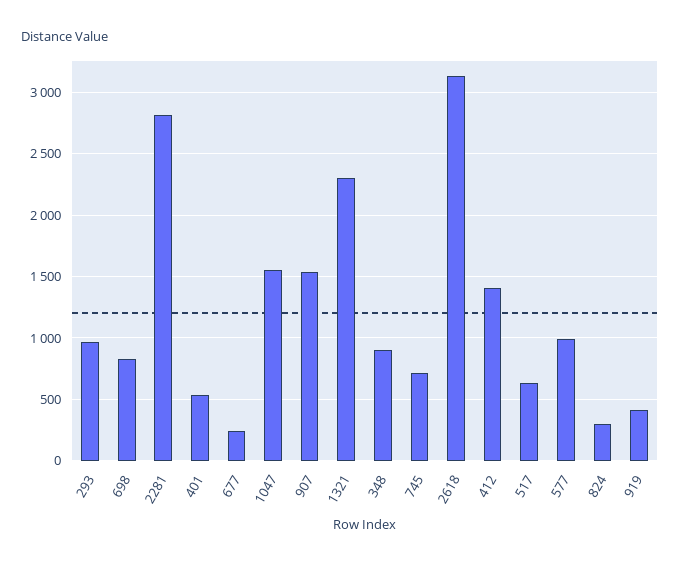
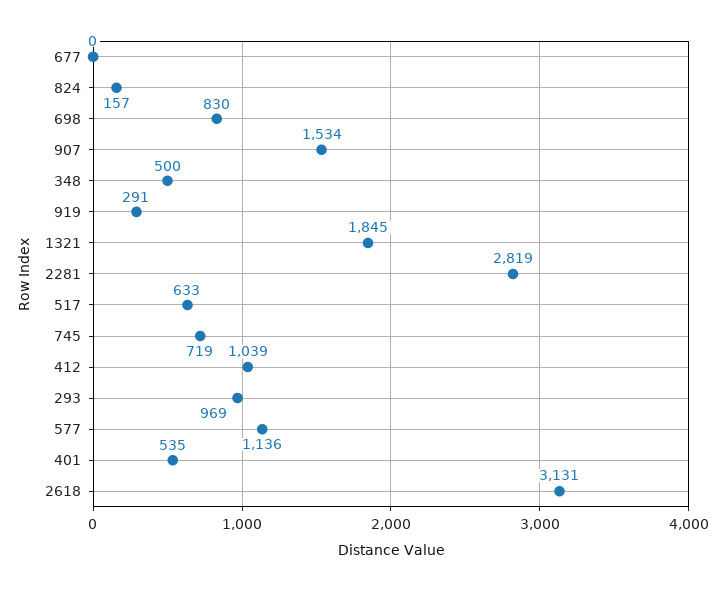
677: 250 -> 0
1047: 1550 -> none
1321: 2300 -> 1845
348: 900 -> 500
412: 1400 -> 1039
577: 1000 -> 1136
824: 300 -> 157
919: 400 -> 291

